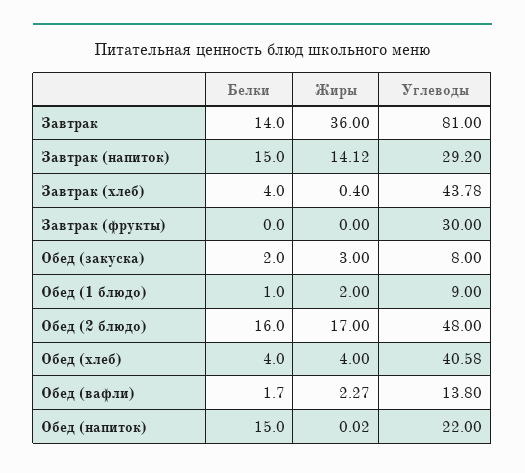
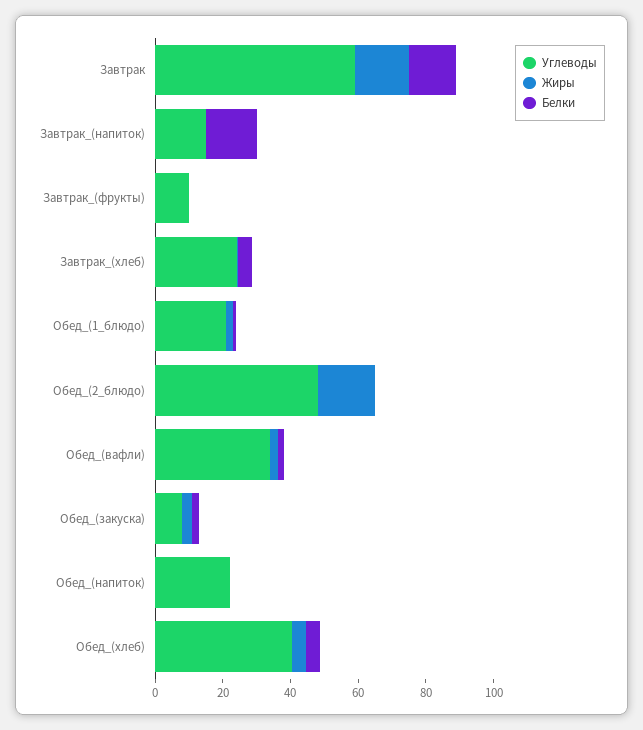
Жиры, Завтрак: 36 -> 15
Углеводы, Завтрак: 81 -> 60
Жиры, Завтрак (напиток): 14.12 -> 0
Углеводы, Завтрак (напиток): 29.2 -> 15
Углеводы, Завтрак (хлеб): 43.78 -> 25
Углеводы, Завтрак (фрукты): 30 -> 10
Углеводы, Обед (1 блюдо): 9 -> 20
Белки, Обед (2 блюдо): 16 -> 0
Углеводы, Обед (вафли): 13.8 -> 35
Белки, Обед (напиток): 15 -> 0

